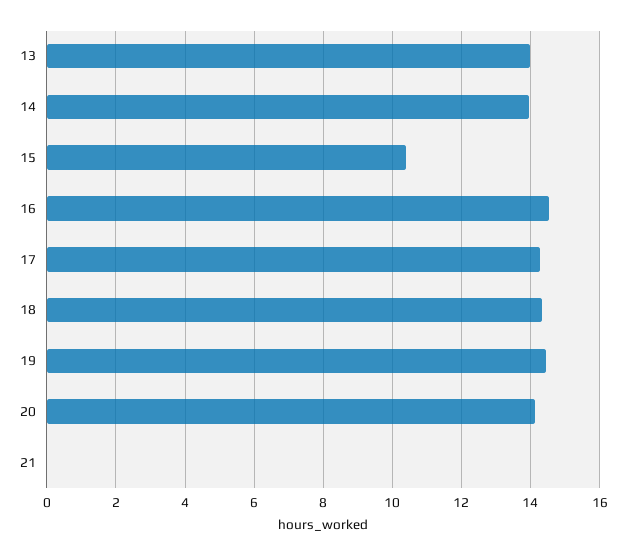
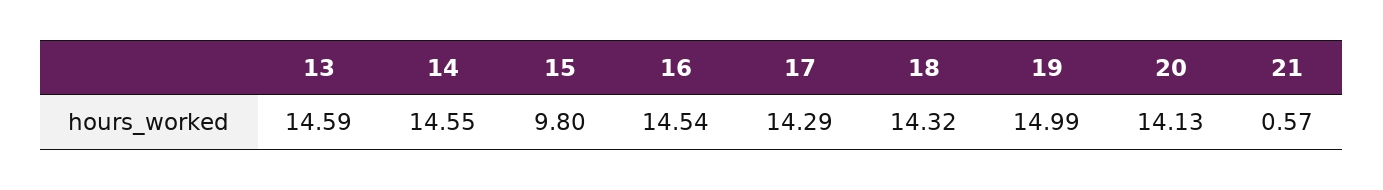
13: 14 -> 14.59
14: 14 -> 14.55
15: 10.4 -> 9.8
19: 14.4 -> 14.99
21: 0 -> 0.57

